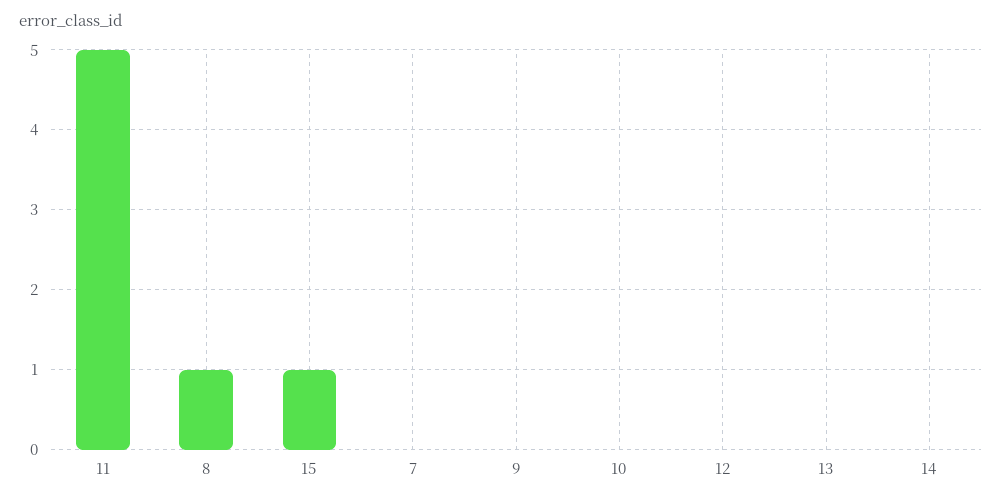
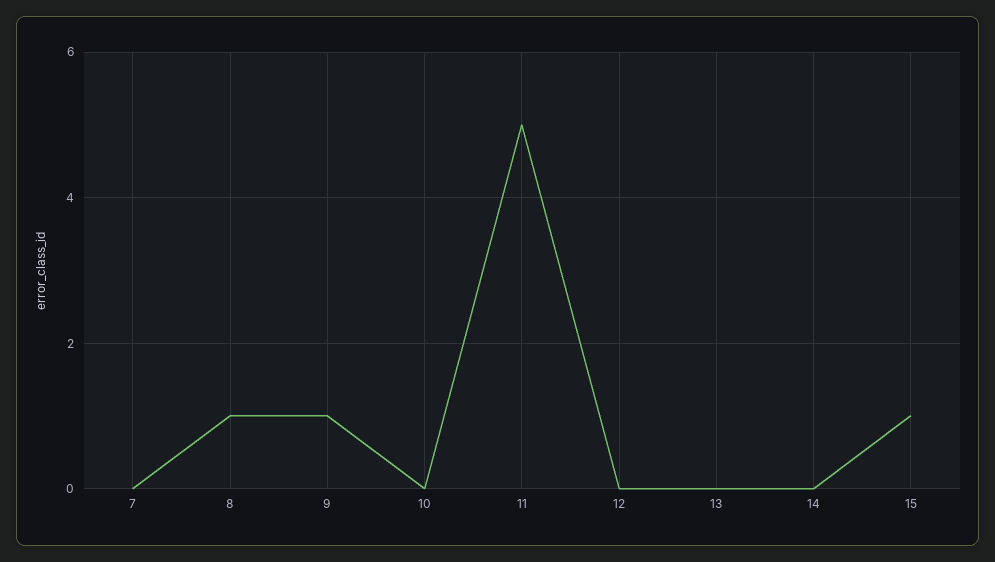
9: 0 -> 1

